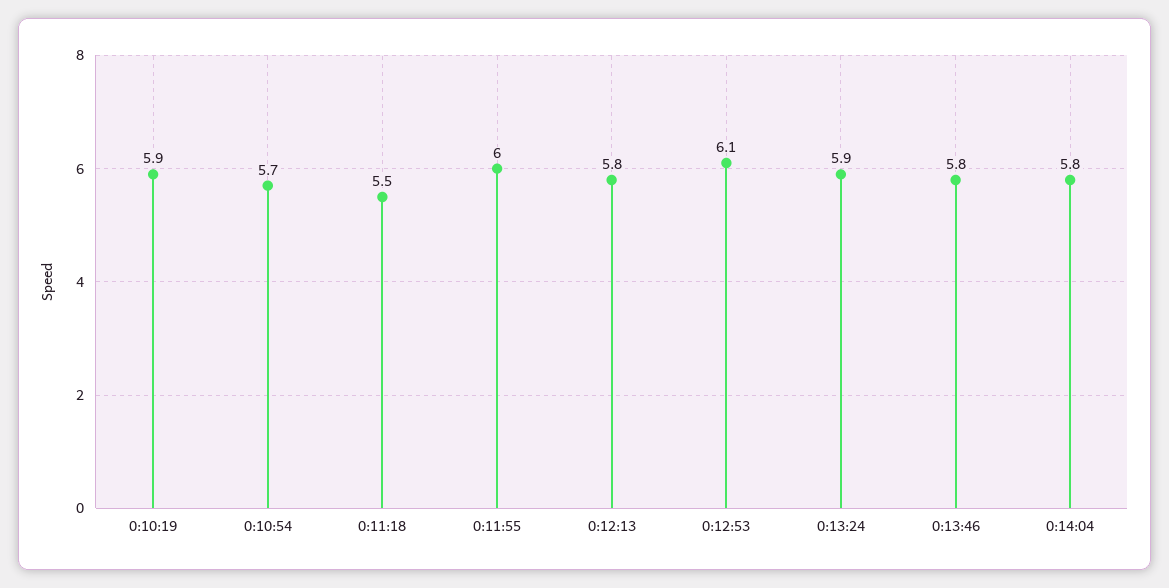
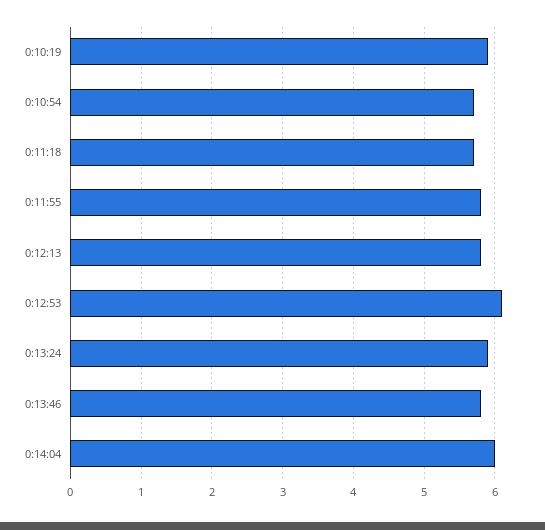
0:11:18: 5.5 -> 5.7
0:11:55: 6 -> 5.8
0:14:04: 5.8 -> 6

